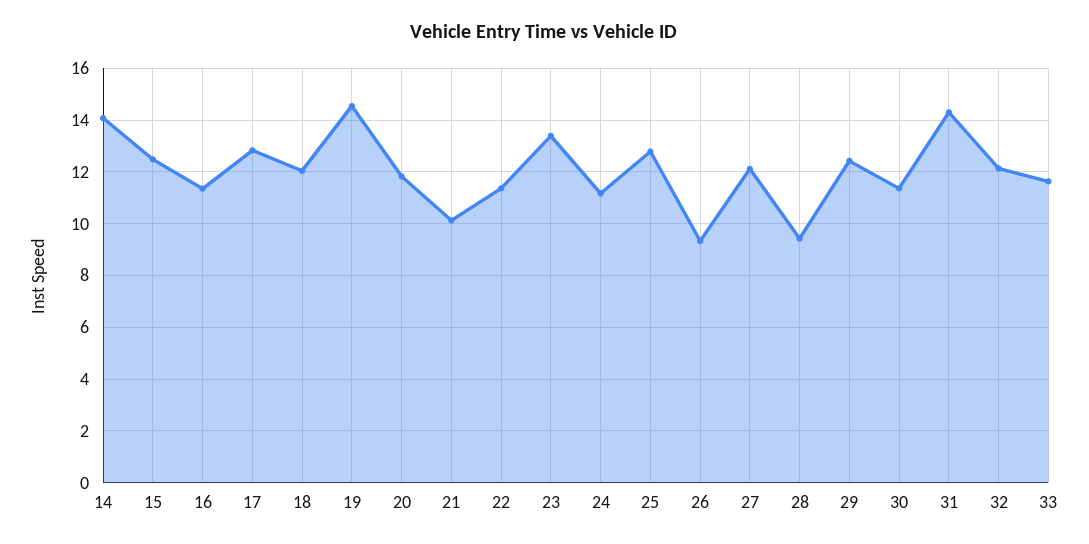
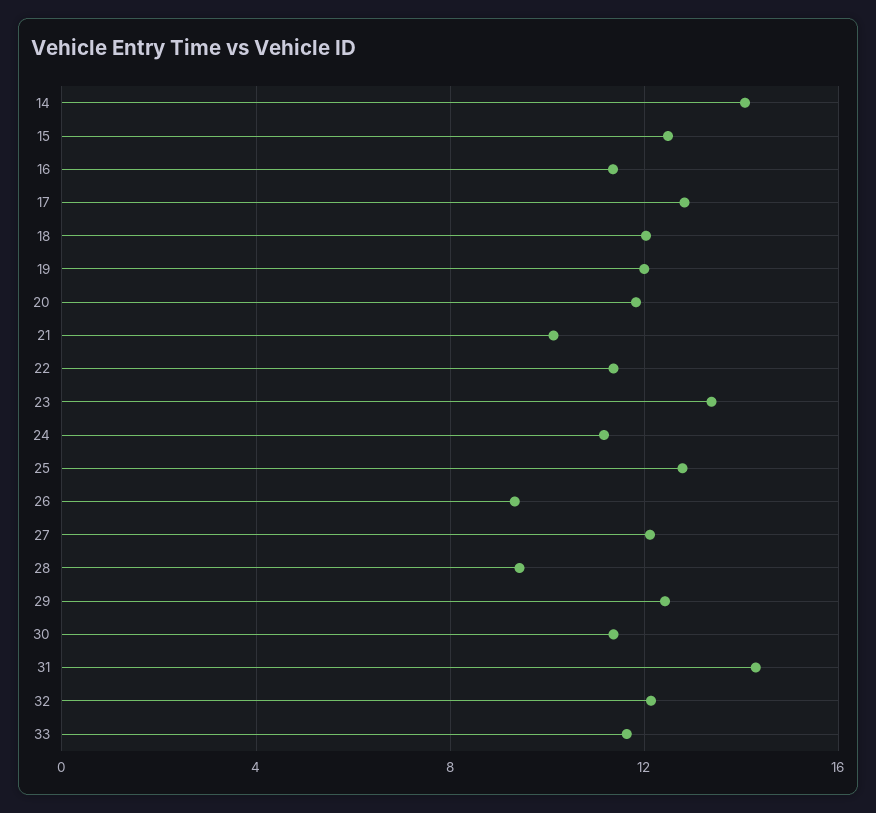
19: 14.5 -> 12

